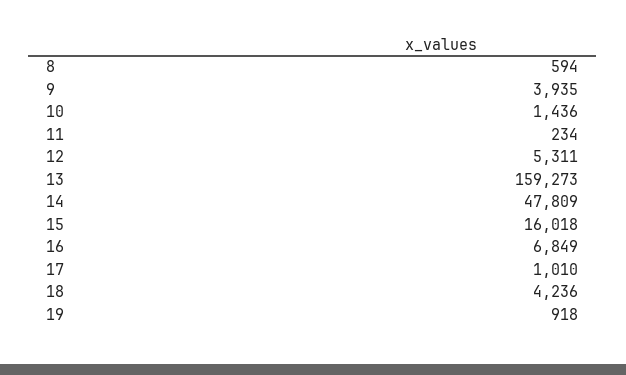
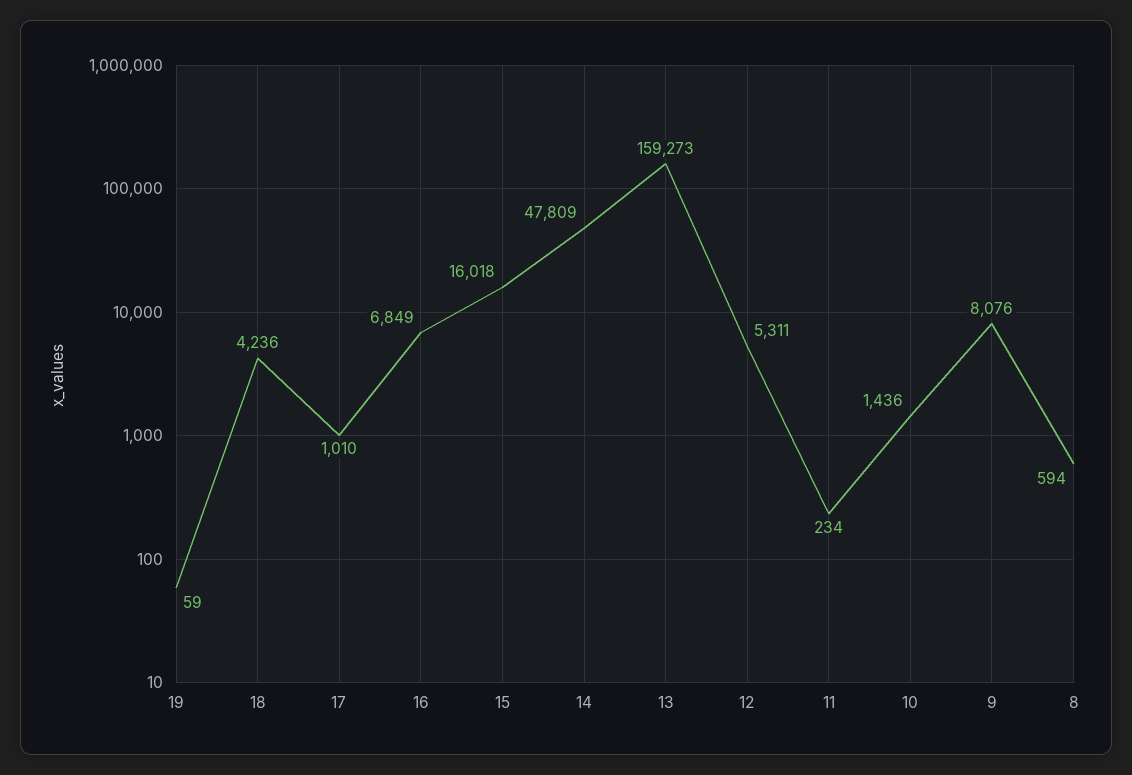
9: 3935 -> 8076
19: 918 -> 59

